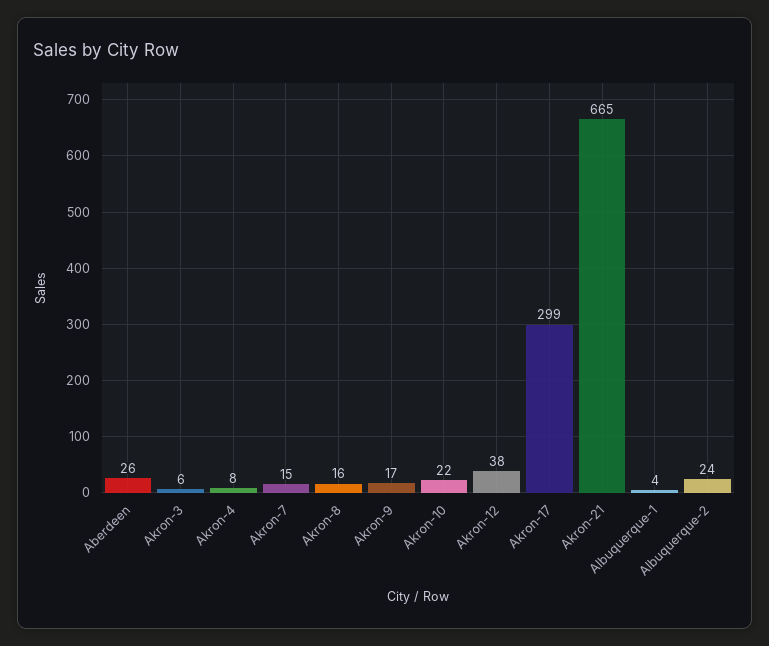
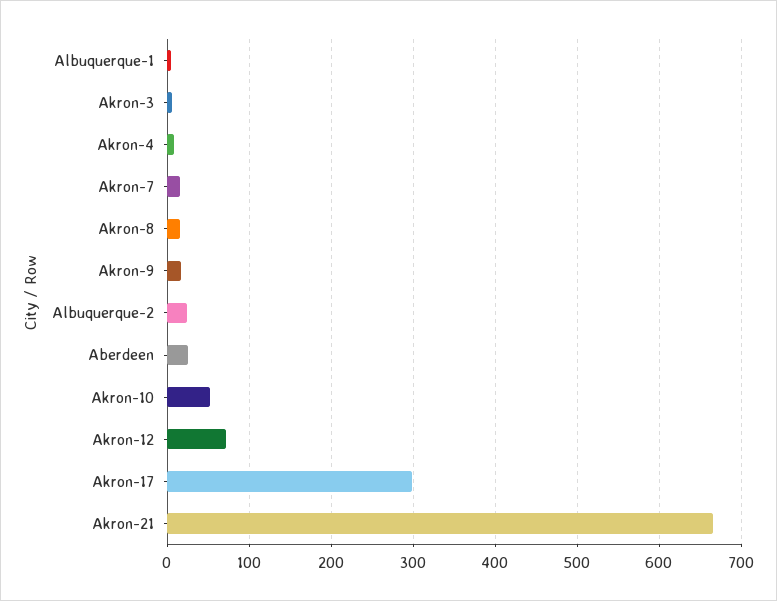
Akron-10: 22 -> 50
Akron-12: 38 -> 70

